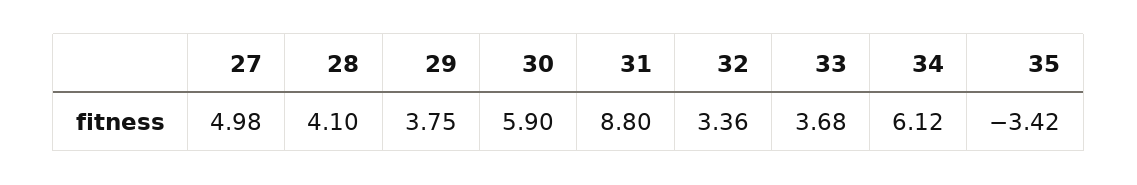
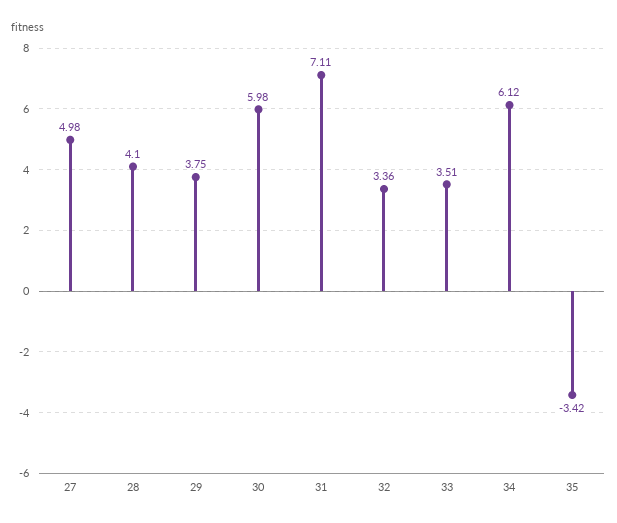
30: 5.9 -> 5.98
31: 8.8 -> 7.11
33: 3.68 -> 3.51

